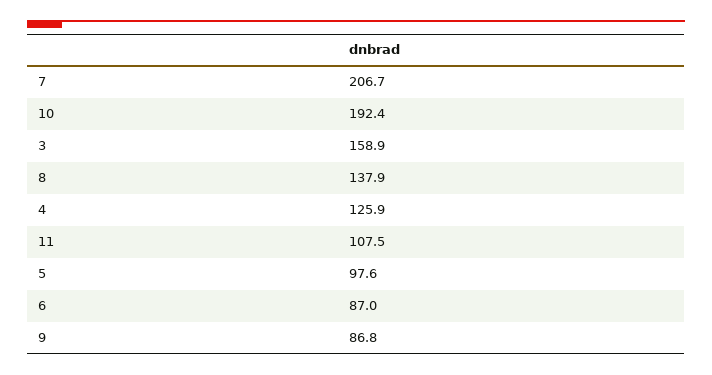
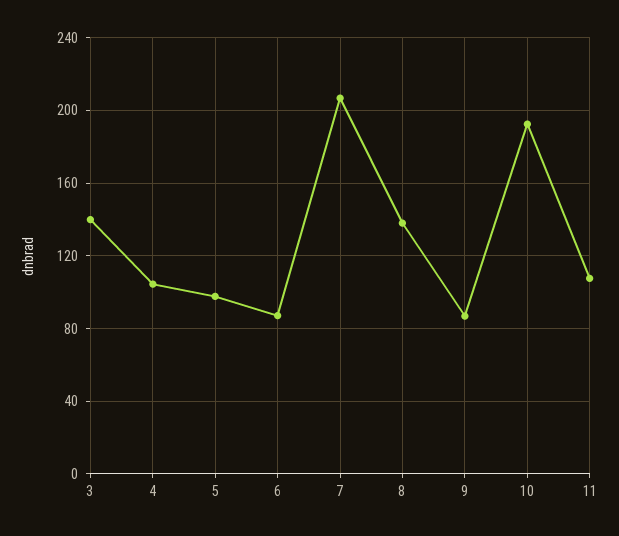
3: 158.9 -> 140
4: 125.9 -> 105

